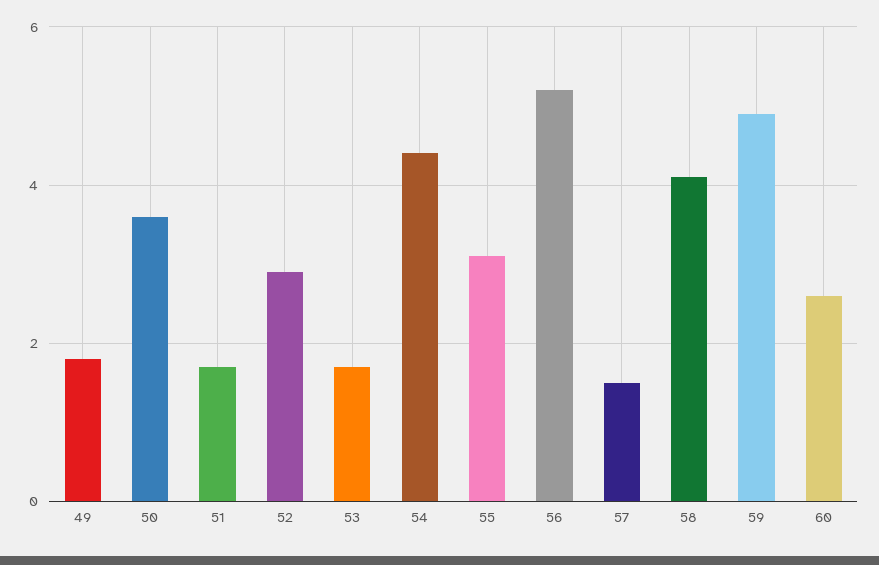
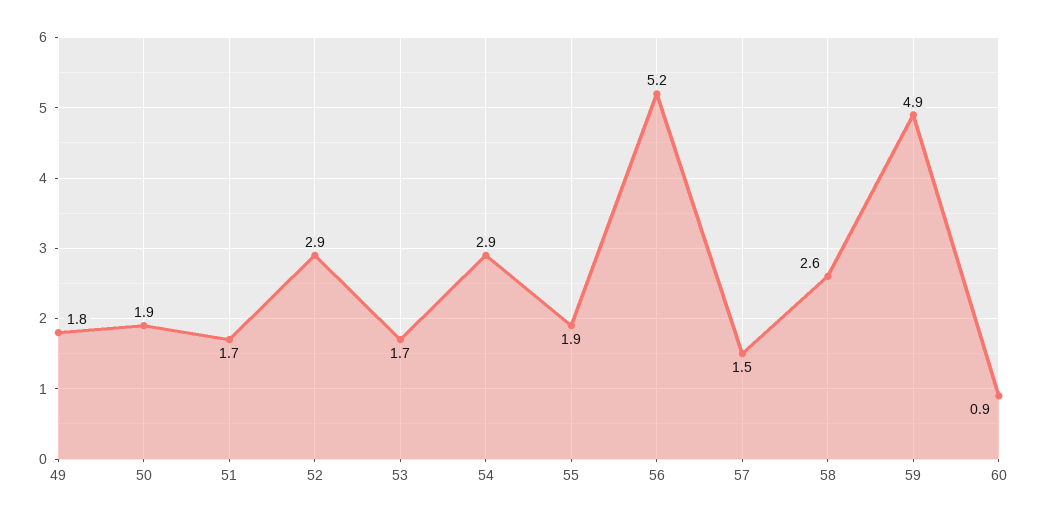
50: 3.5 -> 1.9
54: 4.5 -> 2.9
55: 3 -> 1.9
58: 4 -> 2.6
60: 2.5 -> 0.9

